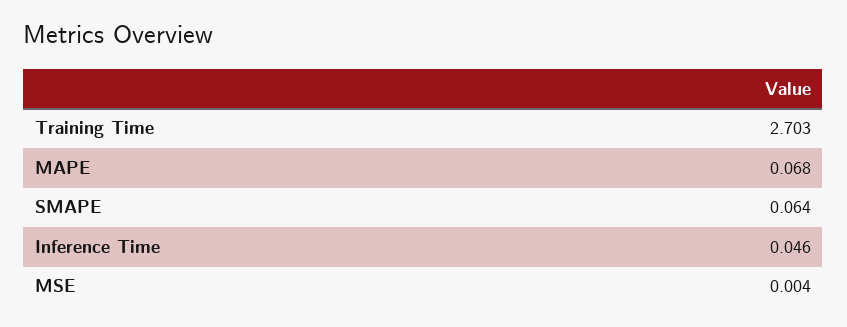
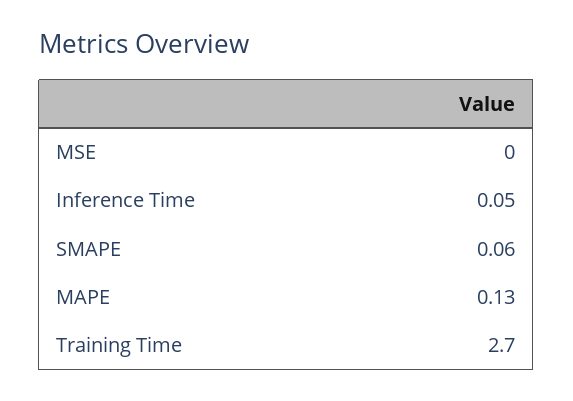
MAPE: 0.068 -> 0.13

